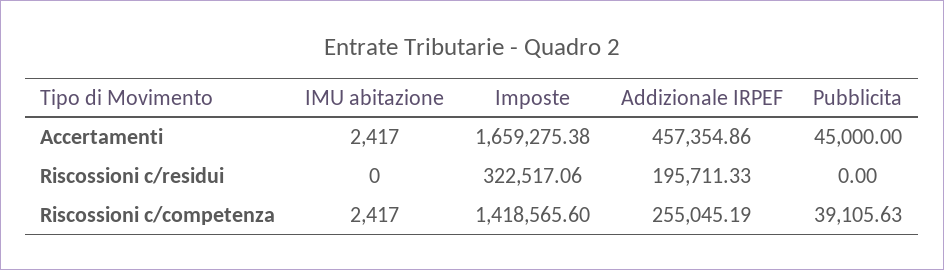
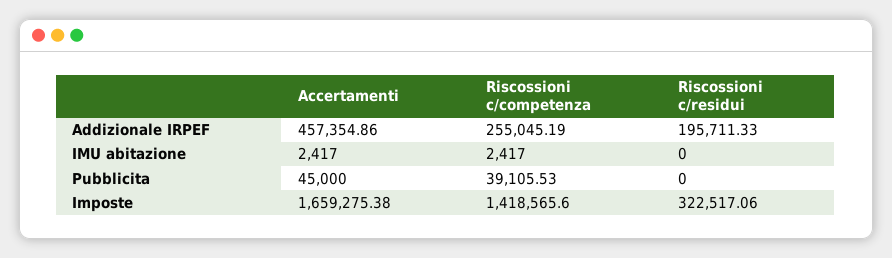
Pubblicita, Riscossioni c/competenza: 39105.63 -> 39105.53

